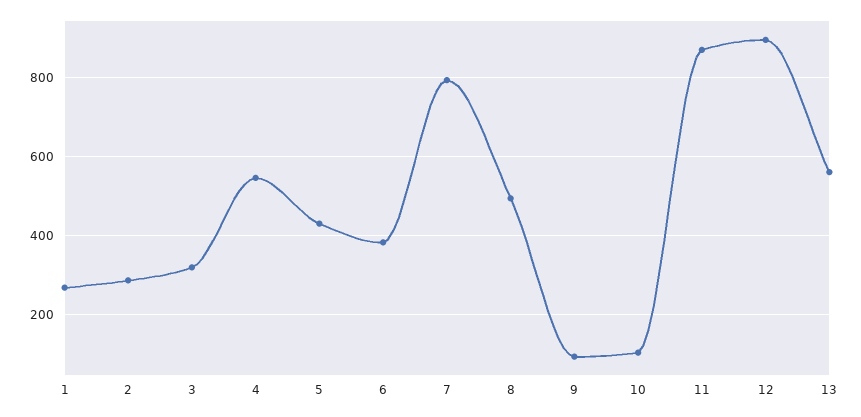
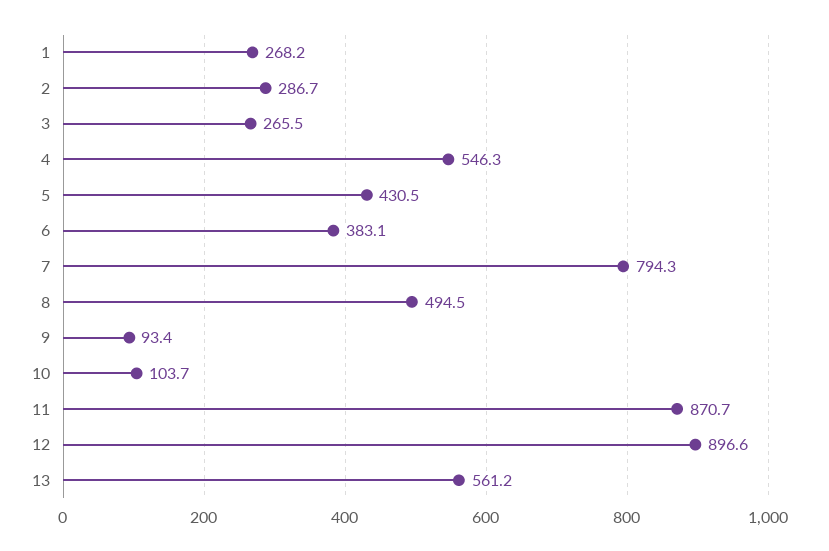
3: 320 -> 265.5

